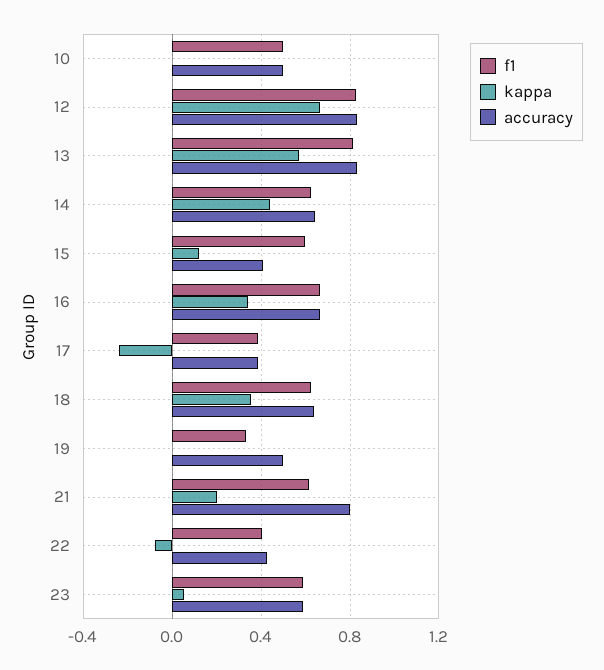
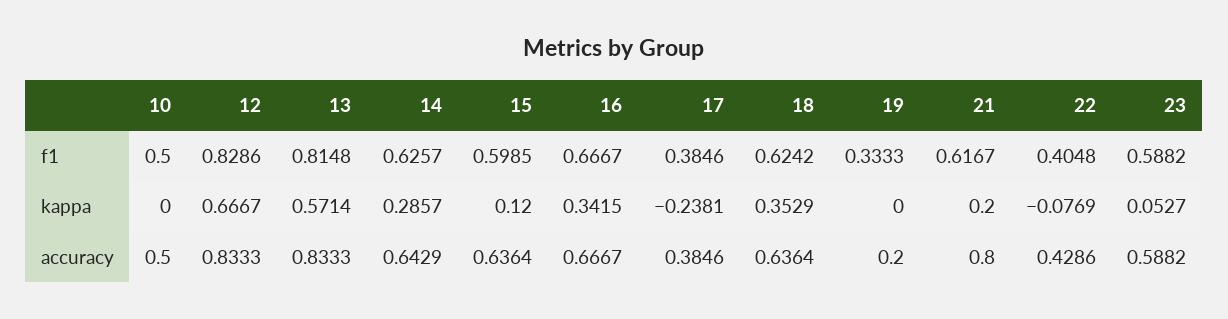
kappa, 14: 0.45 -> 0.2857
accuracy, 15: 0.4 -> 0.6364
accuracy, 19: 0.5 -> 0.2

